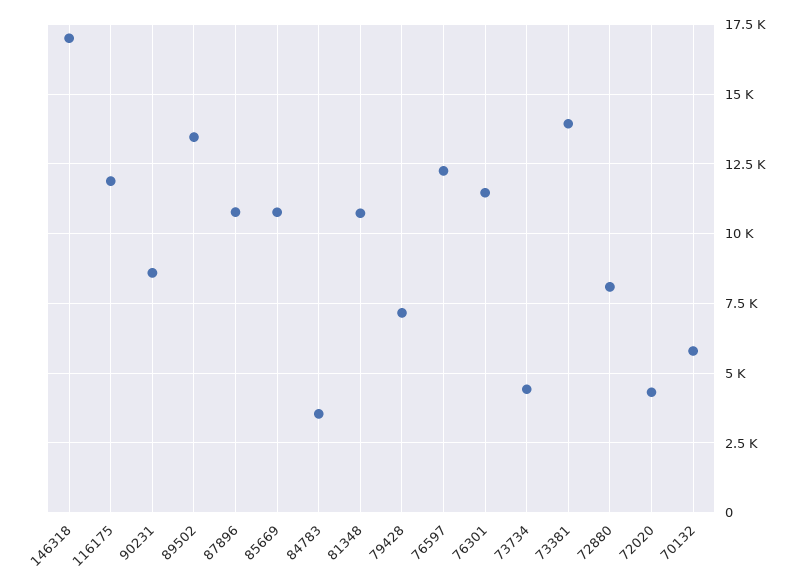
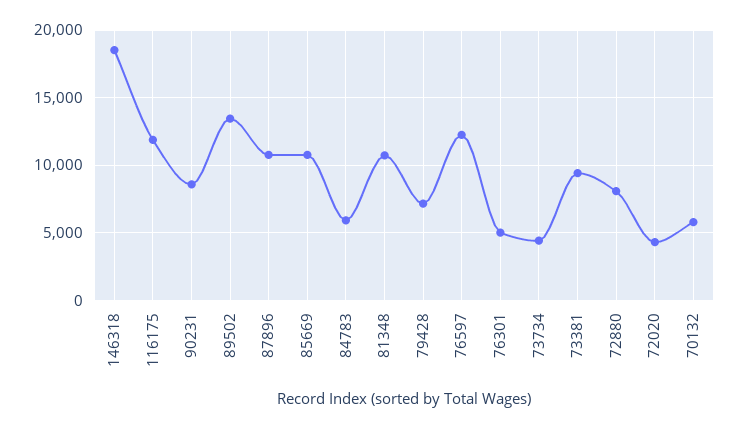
146318: 17000 -> 18500
84783: 3500 -> 6000
76301: 11500 -> 5000
73381: 14000 -> 9500

